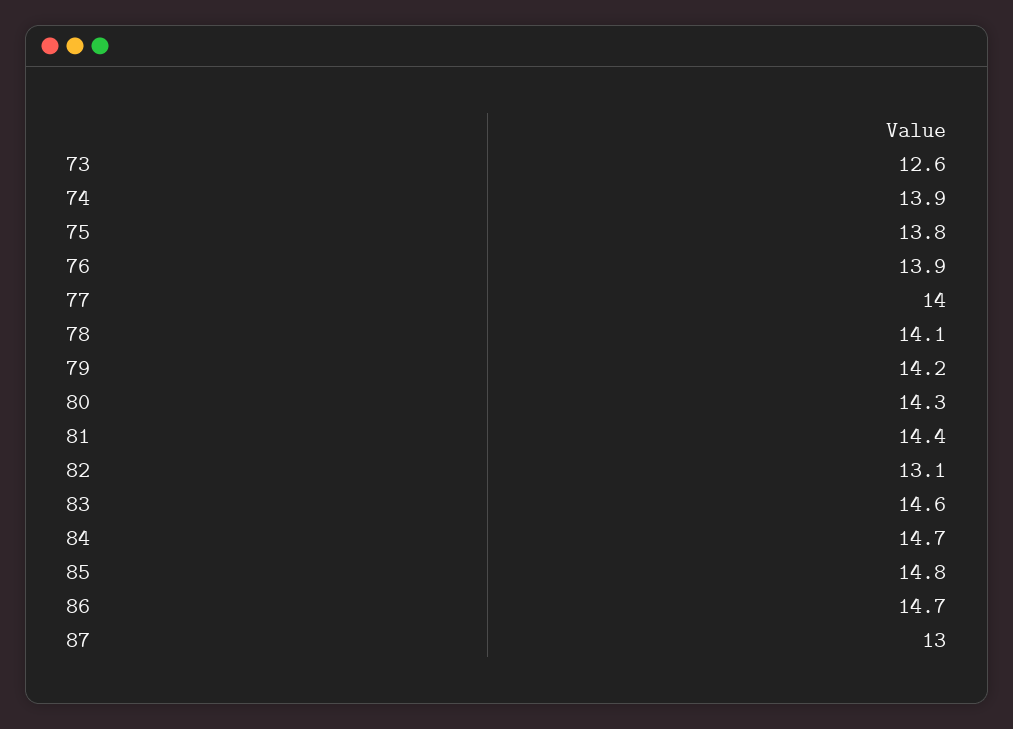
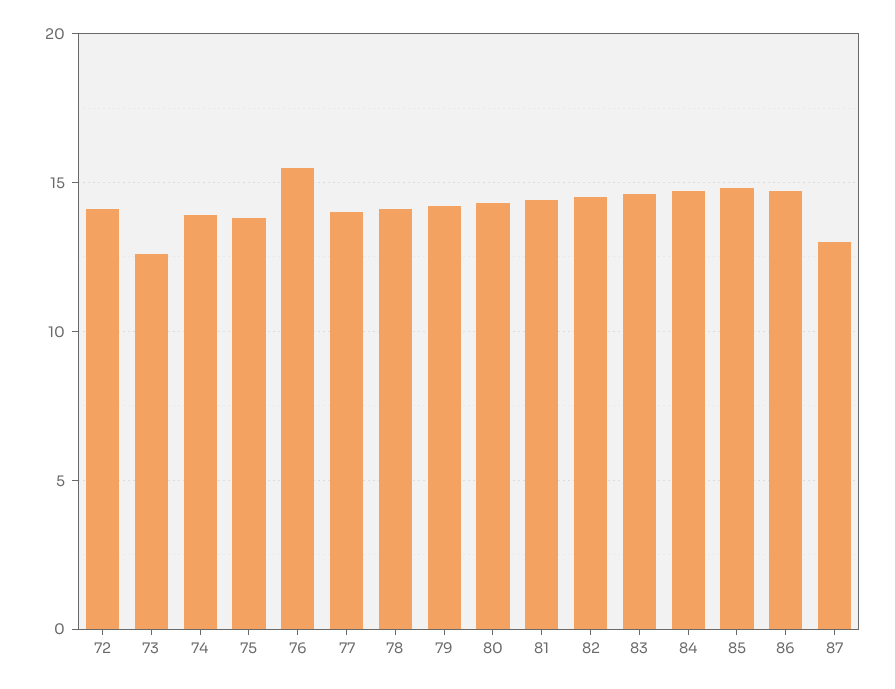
76: 13.9 -> 15.5
82: 13.1 -> 14.5
72: none -> 14

